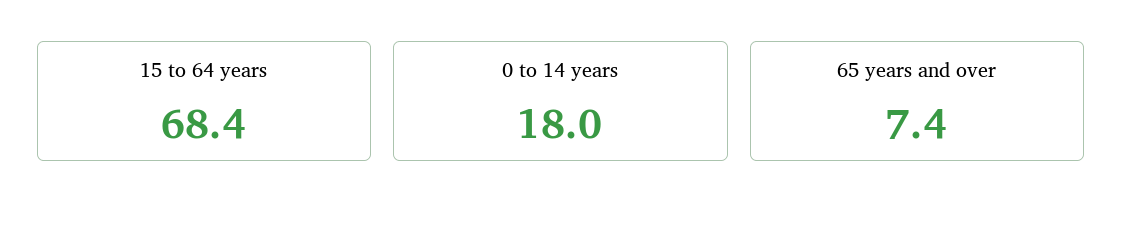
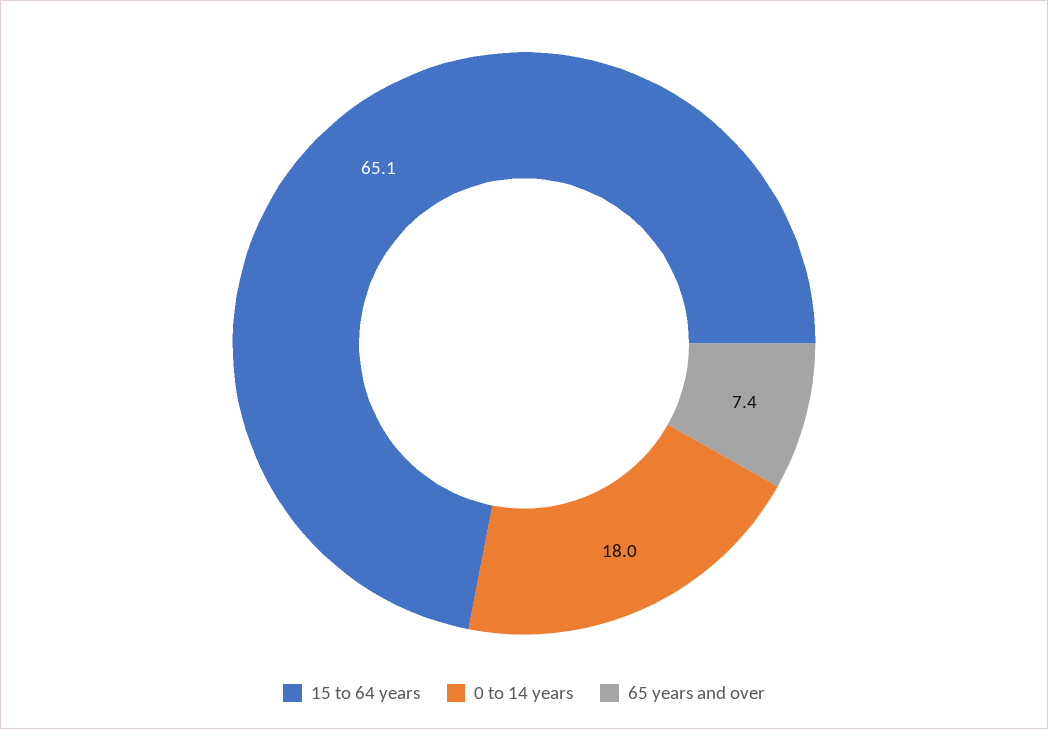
15 to 64 years: 68.4 -> 65.1

